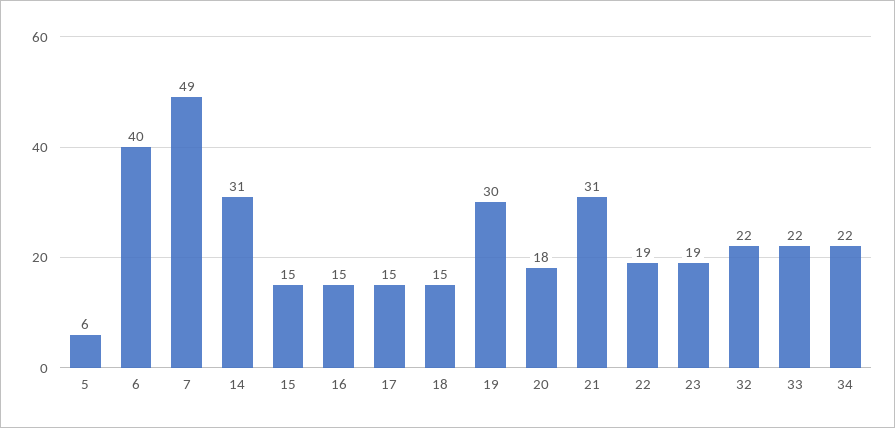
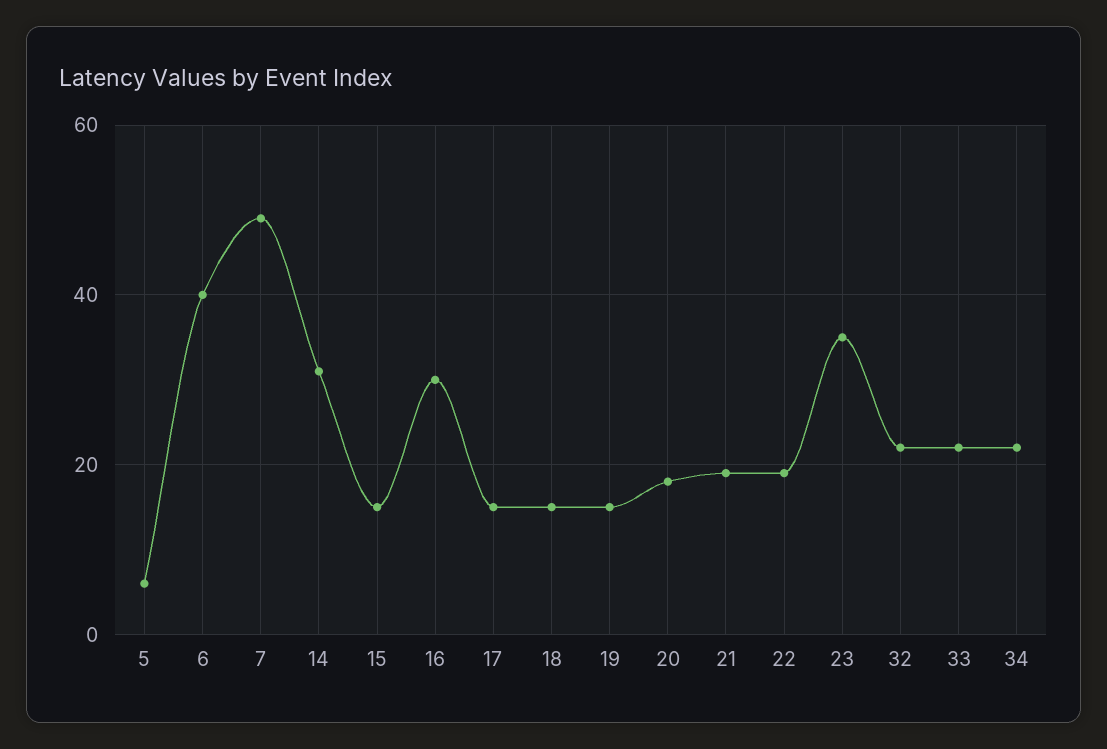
16: 15 -> 30
19: 30 -> 15
21: 31 -> 20
23: 19 -> 35

